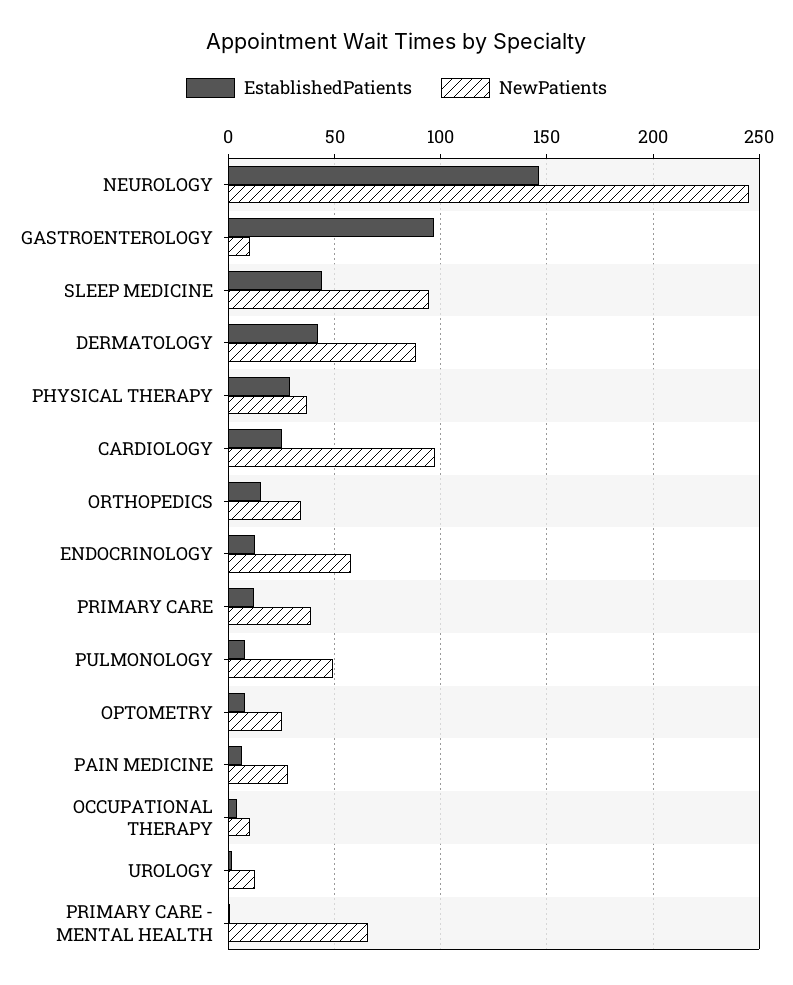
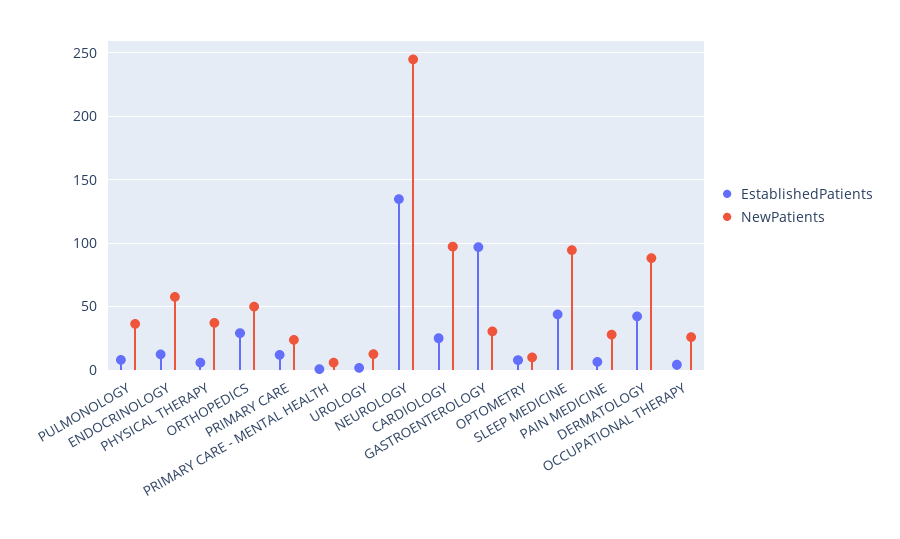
EstablishedPatients, NEUROLOGY: 145 -> 135
NewPatients, GASTROENTEROLOGY: 10 -> 30
EstablishedPatients, PHYSICAL THERAPY: 30 -> 5
EstablishedPatients, ORTHOPEDICS: 15 -> 30
NewPatients, ORTHOPEDICS: 35 -> 50
NewPatients, PRIMARY CARE: 40 -> 25
NewPatients, PULMONOLOGY: 50 -> 35
NewPatients, OPTOMETRY: 25 -> 10
NewPatients, OCCUPATIONAL THERAPY: 10 -> 25
NewPatients, PRIMARY CARE - MENTAL HEALTH: 65 -> 5

